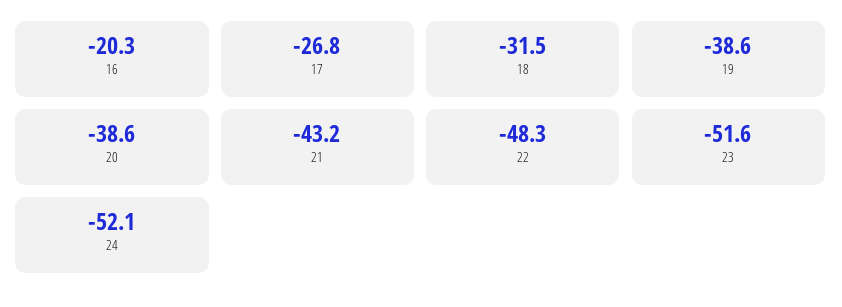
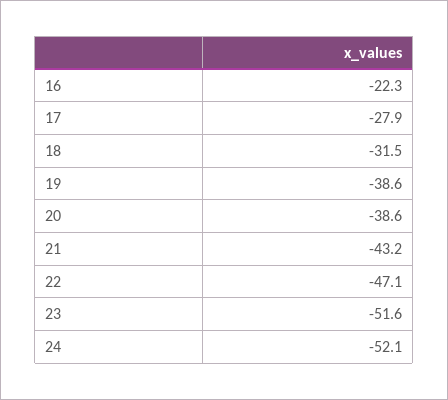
16: -20.3 -> -22.3
17: -26.8 -> -27.9
22: -48.3 -> -47.1

